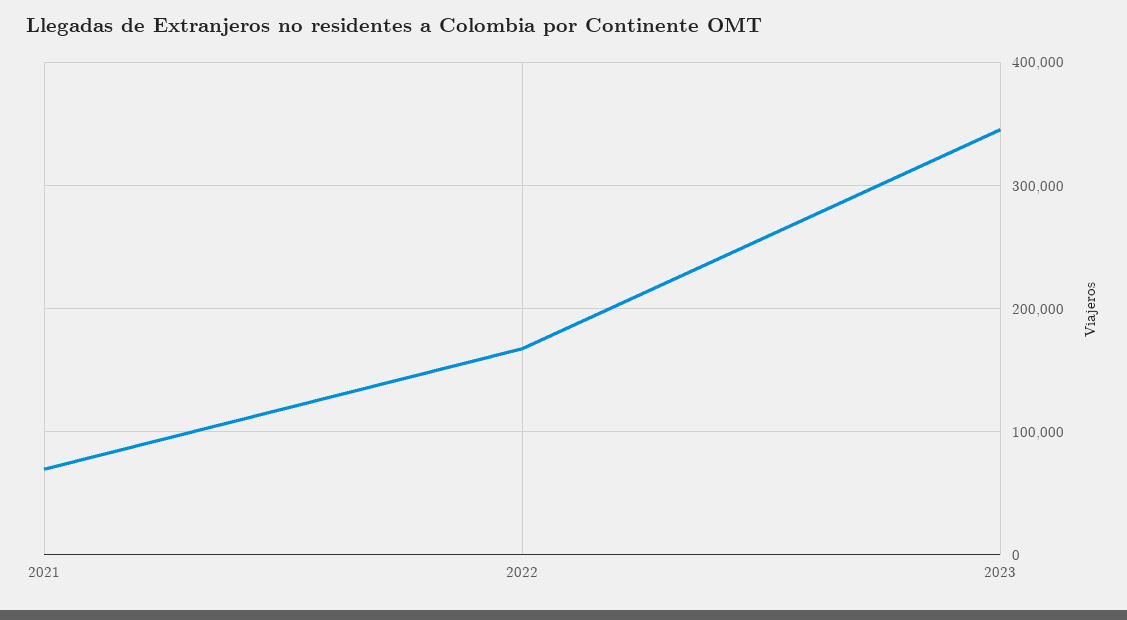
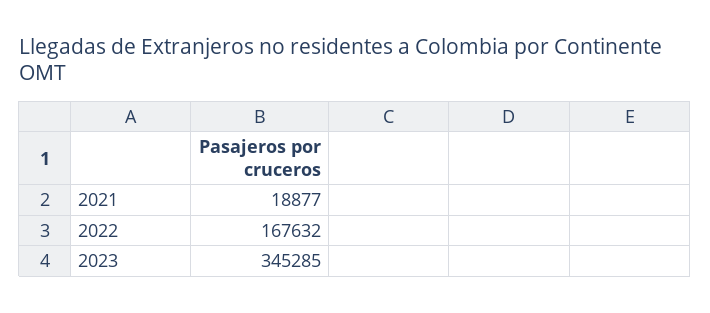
2021: 70000 -> 18877

